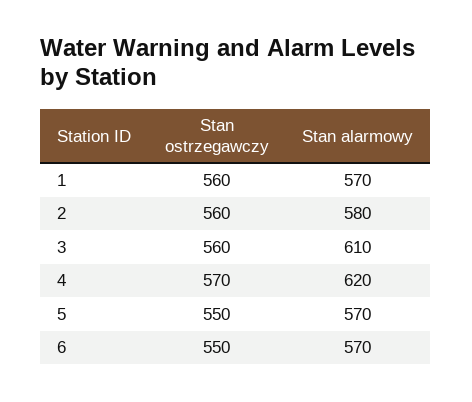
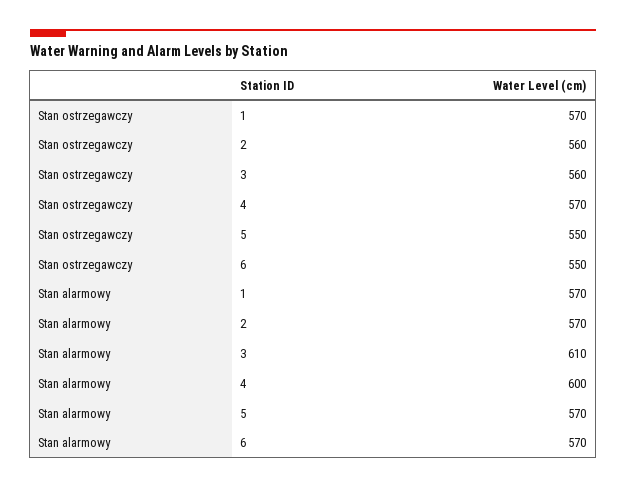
Stan ostrzegawczy, 1: 560 -> 570
Stan alarmowy, 2: 580 -> 570
Stan alarmowy, 4: 620 -> 600

